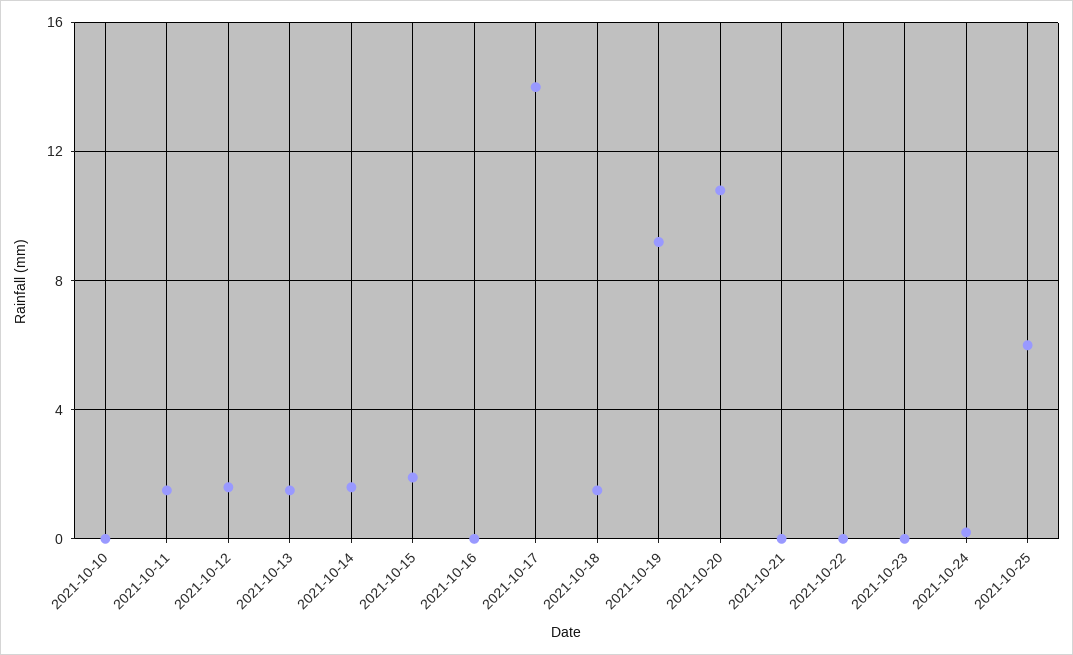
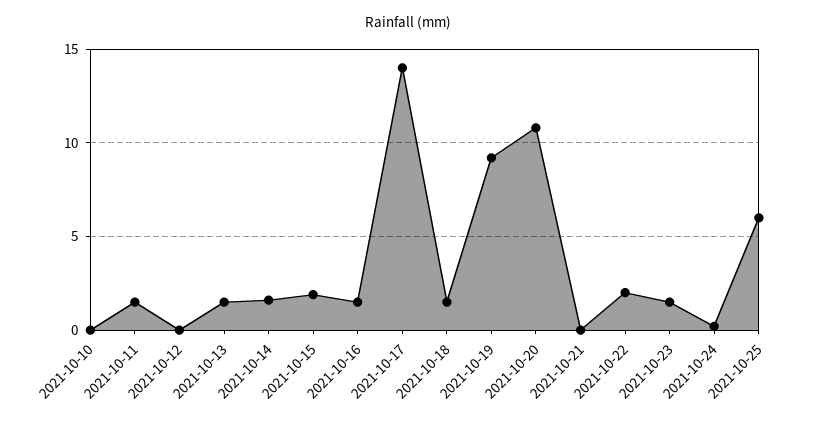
2021-10-12: 1.5 -> 0
2021-10-16: 0 -> 1.5
2021-10-22: 0 -> 2
2021-10-23: 0 -> 1.5

